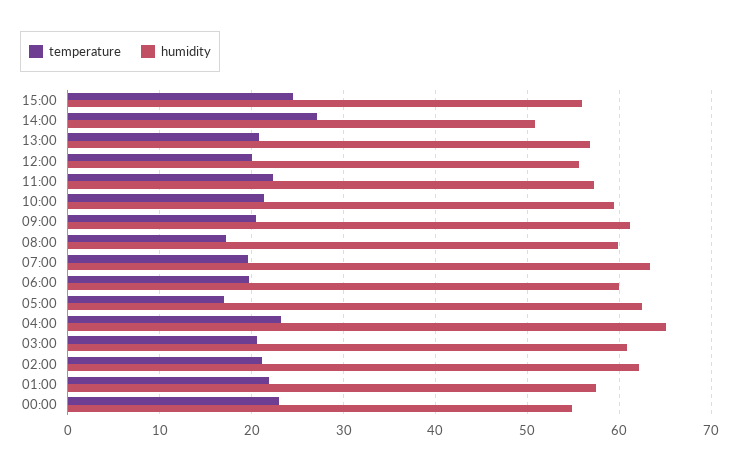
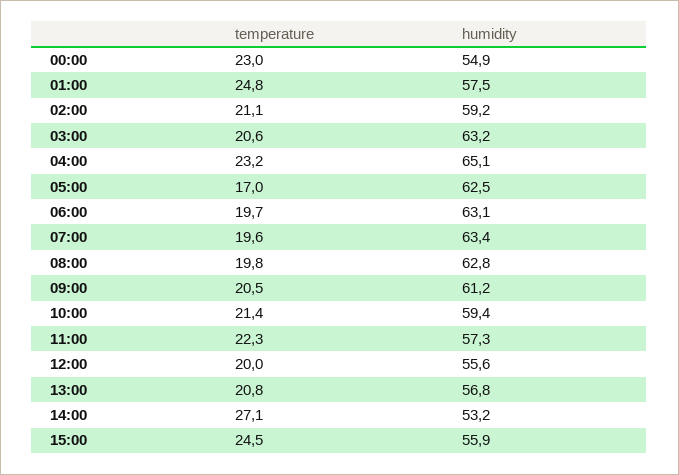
humidity, 14:00: 51 -> 53.2
temperature, 08:00: 17 -> 19.8
humidity, 08:00: 60 -> 62.8
humidity, 06:00: 60 -> 63.1
humidity, 03:00: 61 -> 63.2
humidity, 02:00: 62 -> 59.2
temperature, 01:00: 22 -> 24.8

